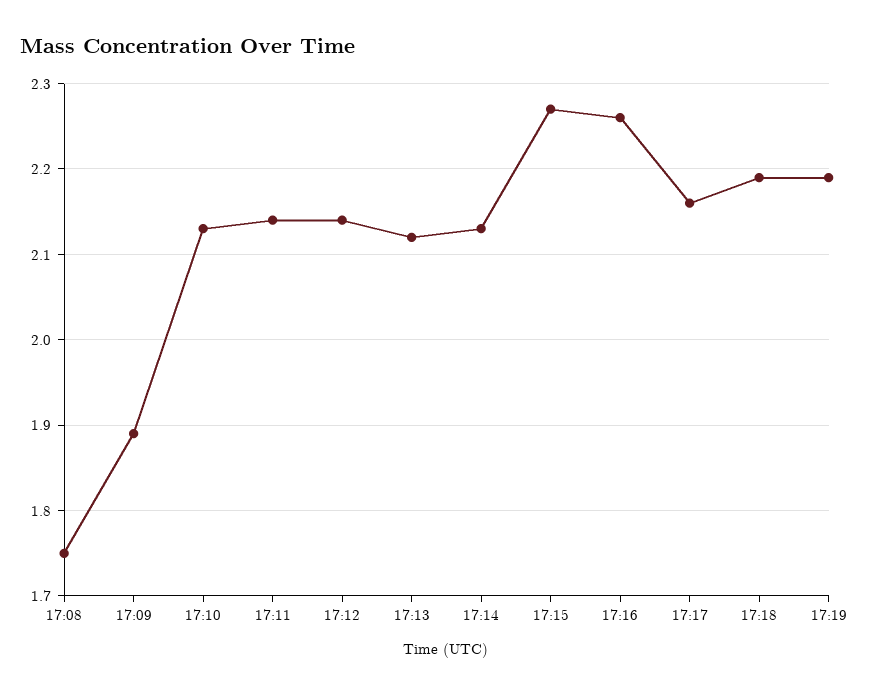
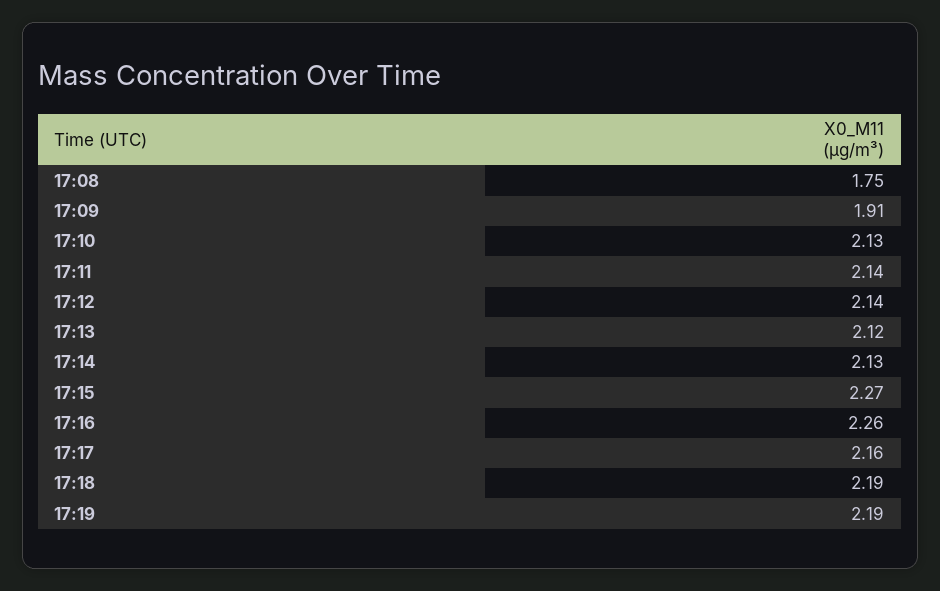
17:09: 1.89 -> 1.91

